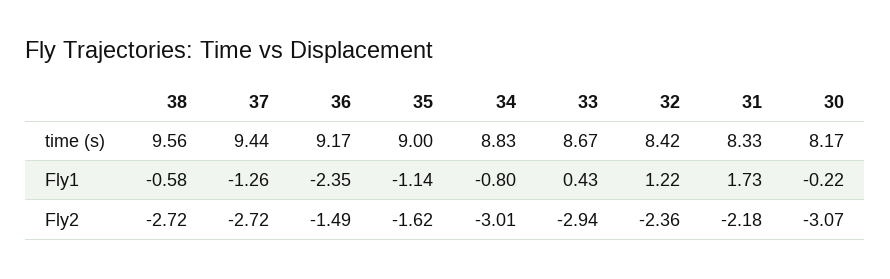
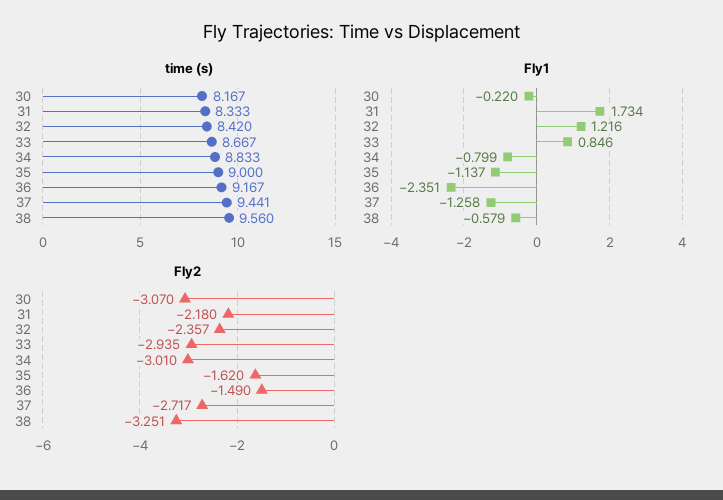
Fly1, 33: 0.43 -> 0.846
Fly2, 38: -2.72 -> -3.251

